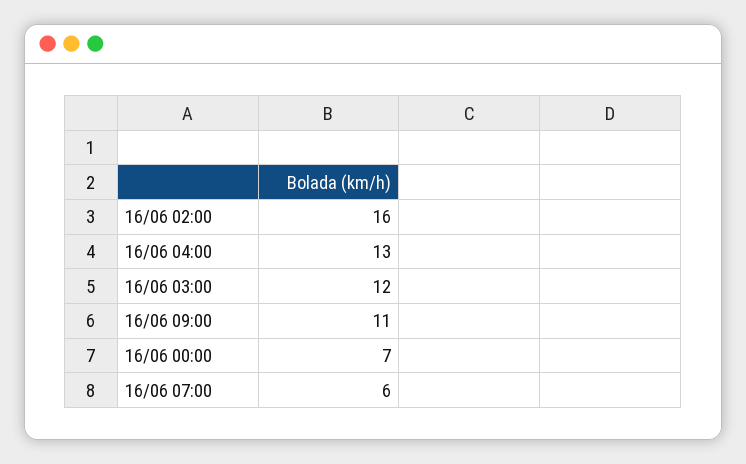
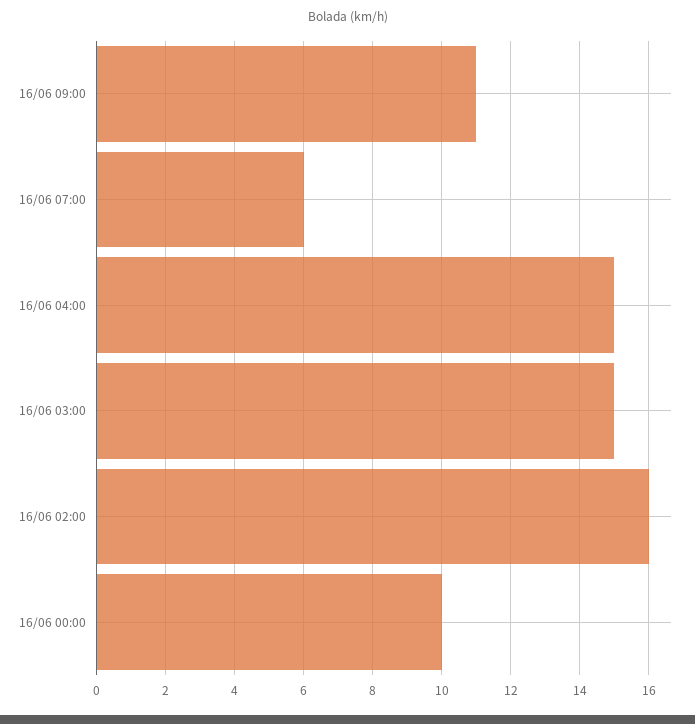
16/06 04:00: 13 -> 15
16/06 03:00: 12 -> 15
16/06 00:00: 7 -> 10

